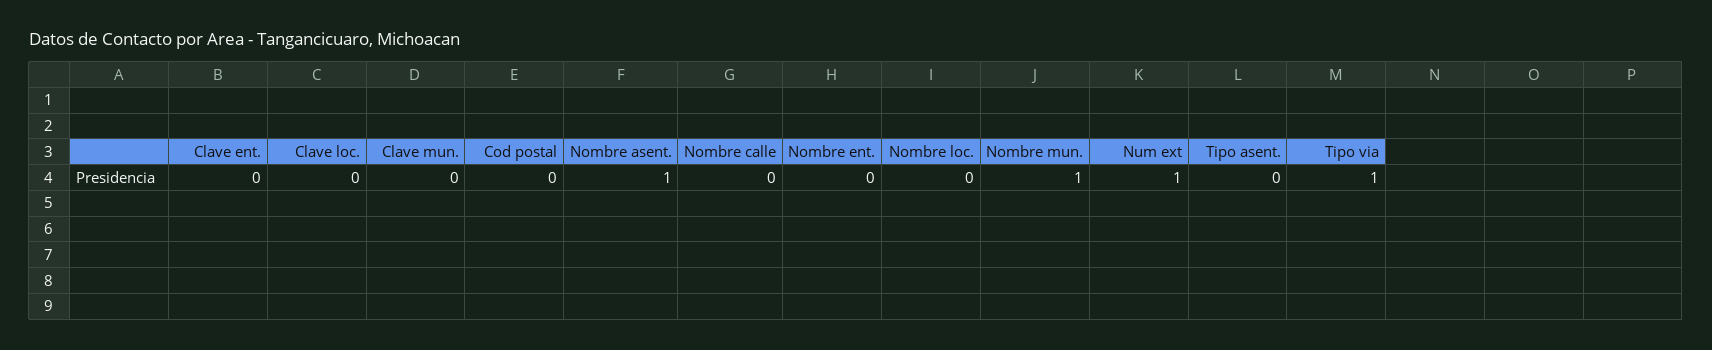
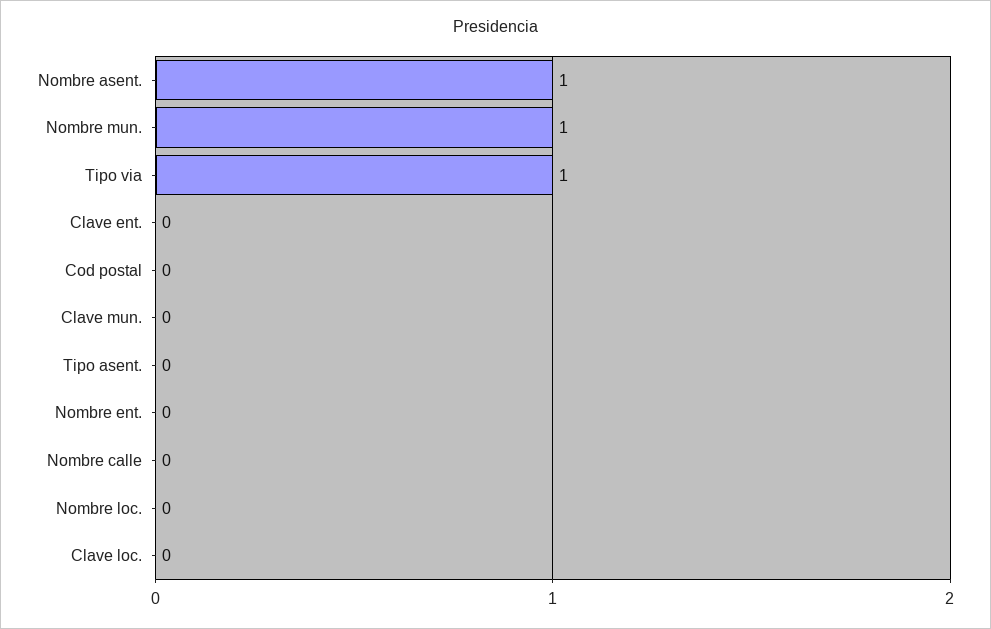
Num ext: 1 -> none

